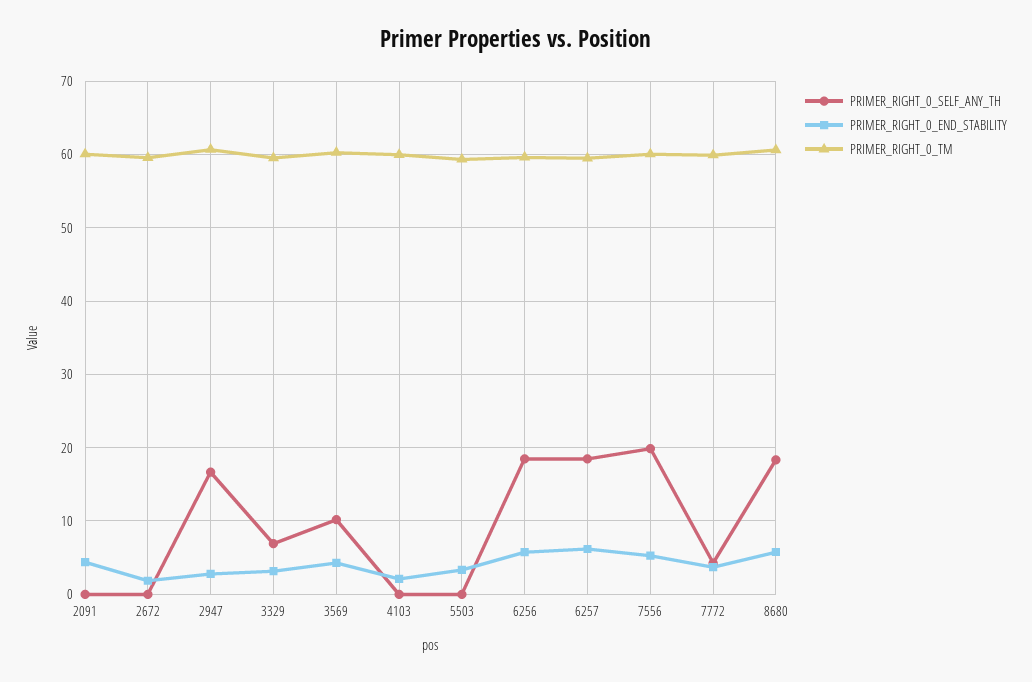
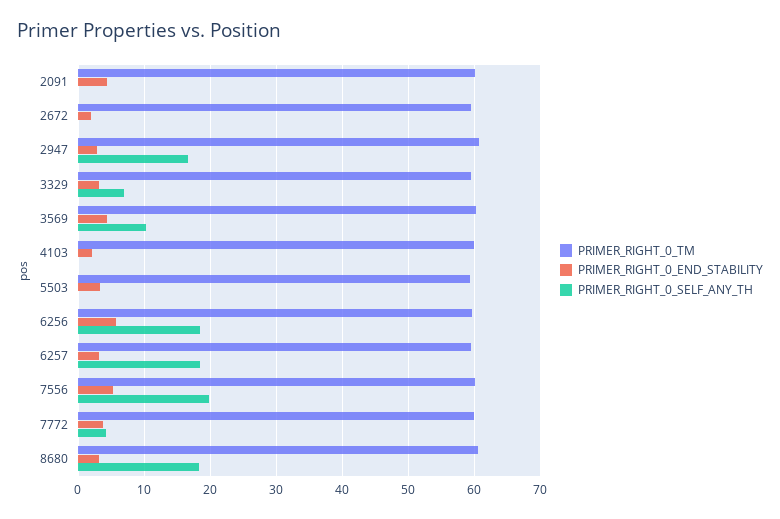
PRIMER_RIGHT_0_END_STABILITY, 6257: 6 -> 3
PRIMER_RIGHT_0_END_STABILITY, 8680: 6 -> 3

